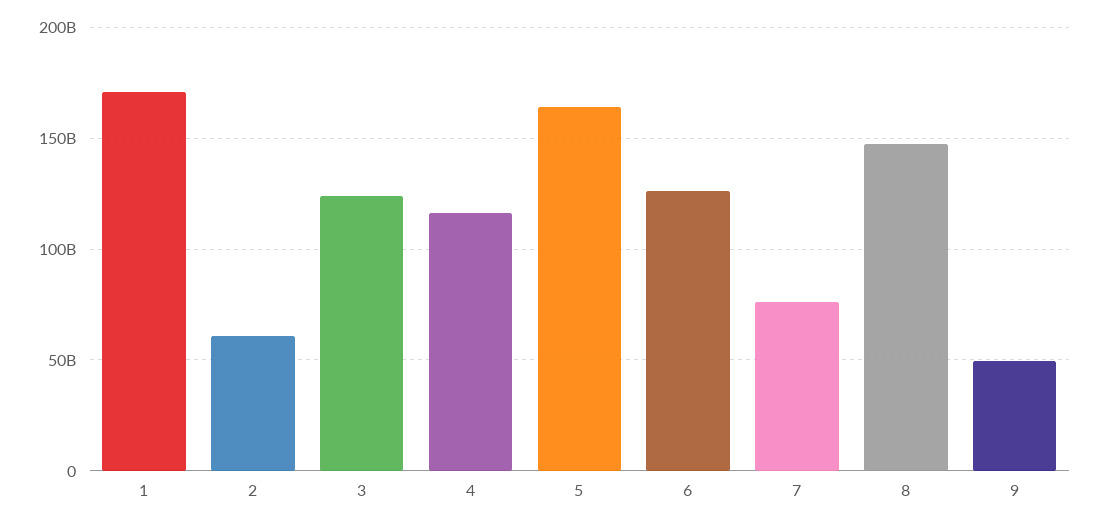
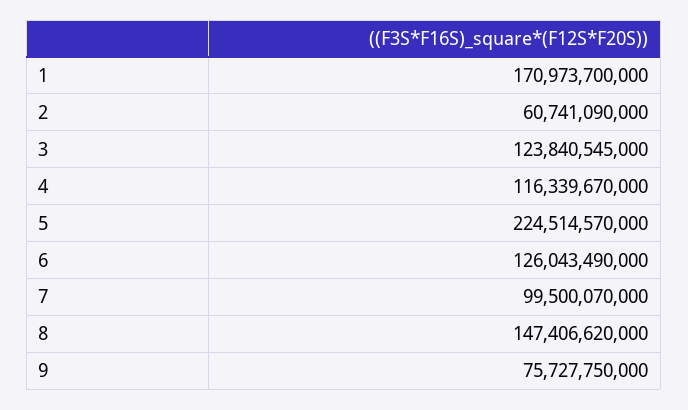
5: 165000000000 -> 224514570000
7: 75000000000 -> 99500070000
9: 50000000000 -> 75727750000

